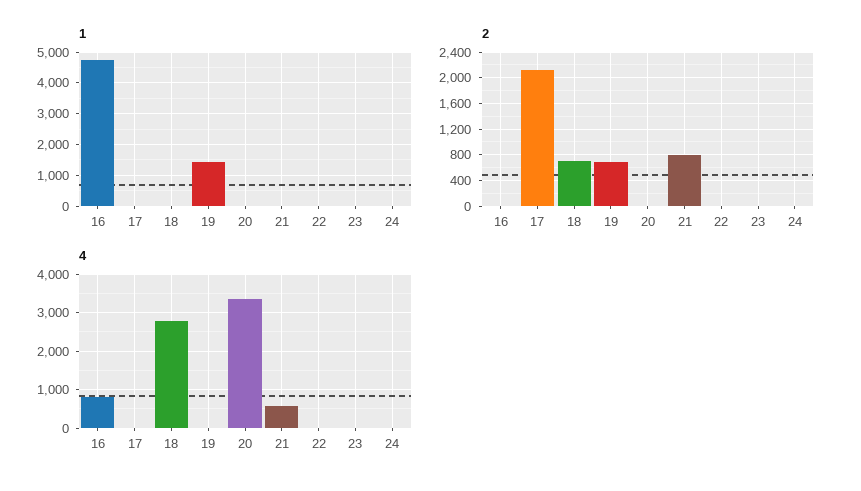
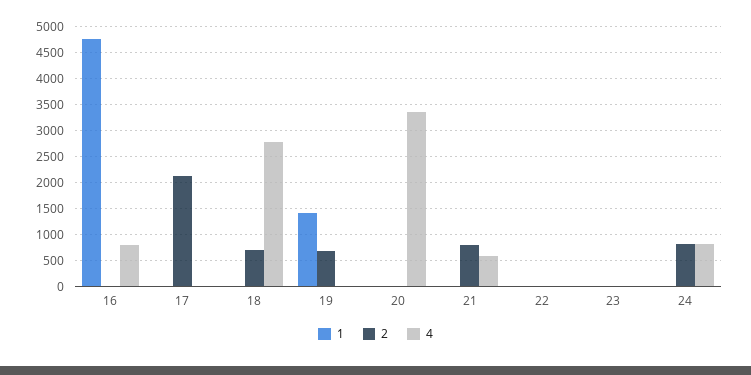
2, 24: 0 -> 750
4, 24: 0 -> 750

